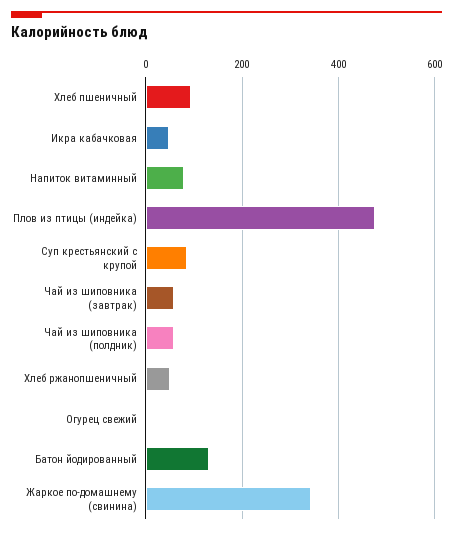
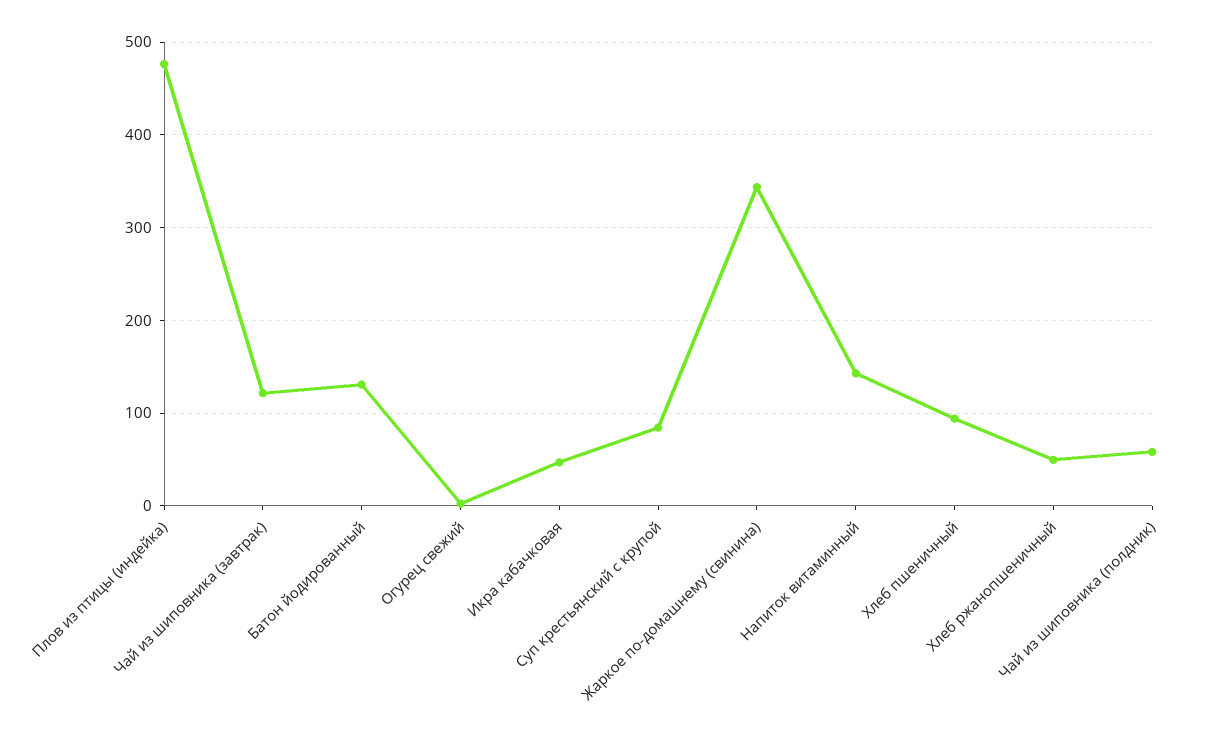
Напиток витаминный: 80 -> 140
Чай из шиповника (завтрак): 60 -> 120

